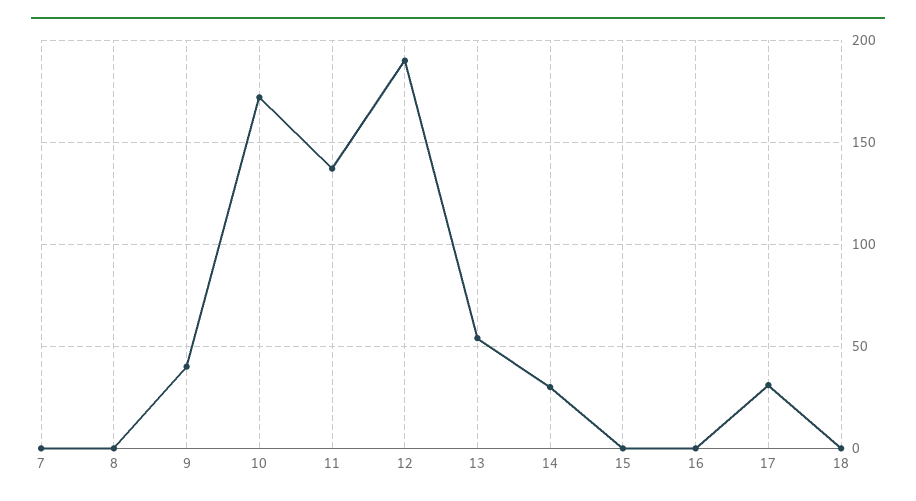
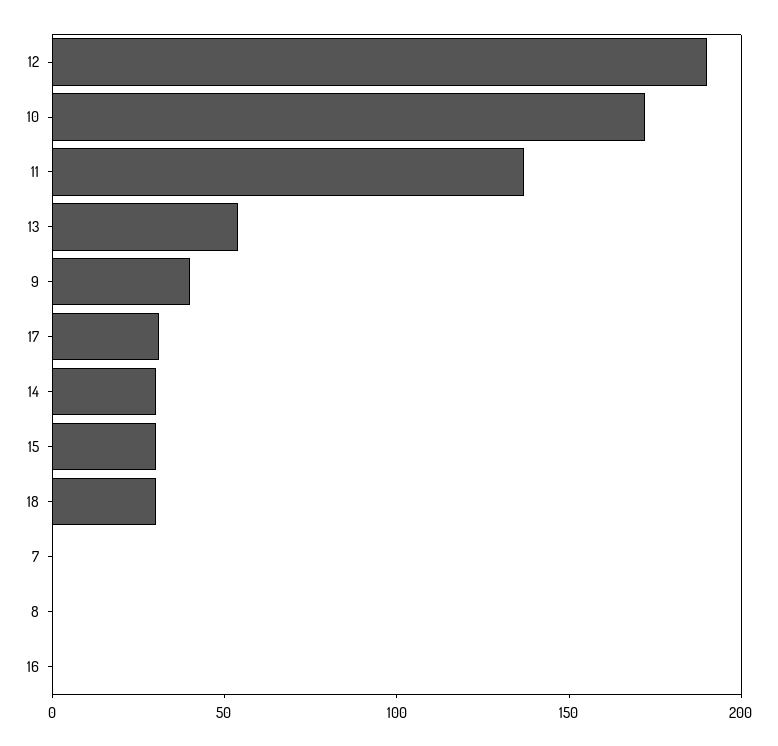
15: 0 -> 30
18: 0 -> 30

